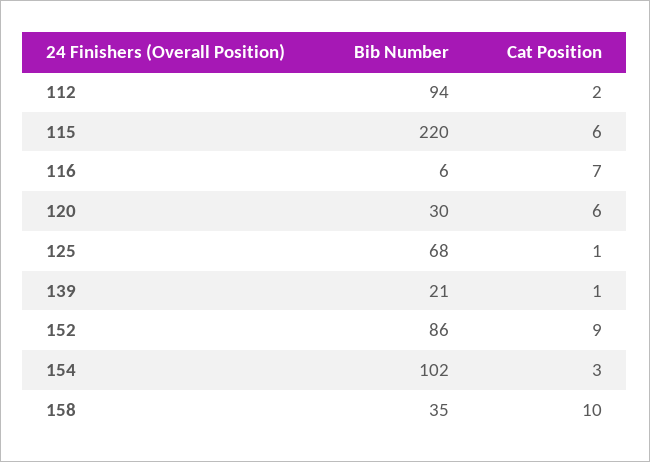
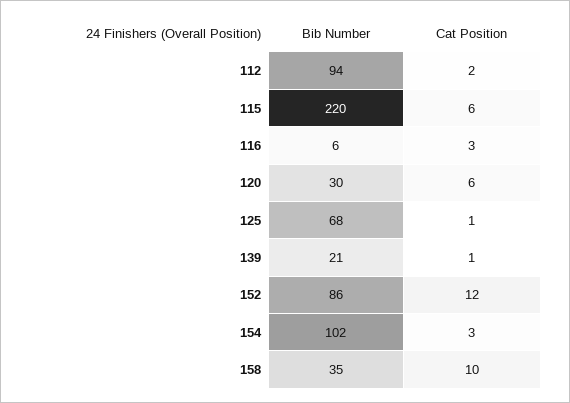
Cat Position, 116: 7 -> 3
Cat Position, 152: 9 -> 12

